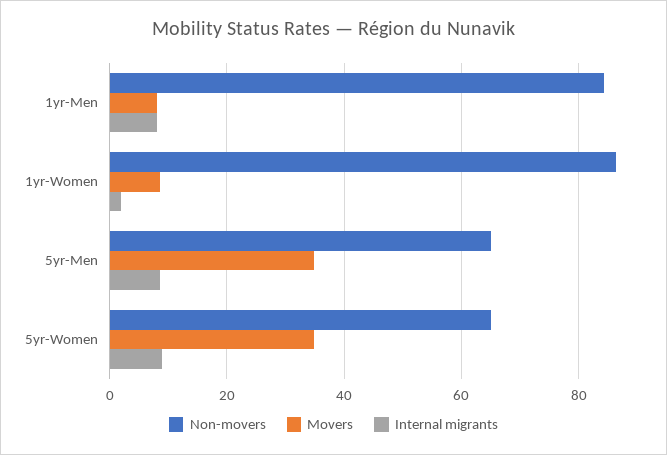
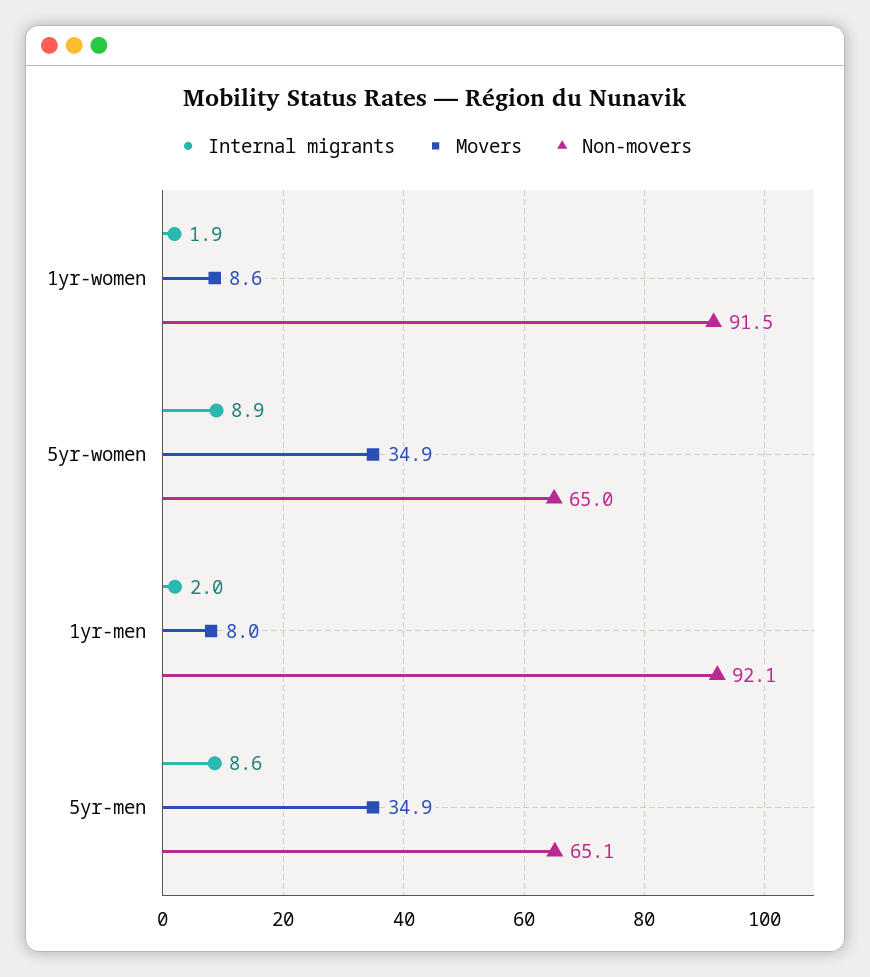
Non-movers, 1yr-Men: 84 -> 92.1
Internal migrants, 1yr-Men: 8 -> 2
Non-movers, 1yr-Women: 86 -> 91.5

